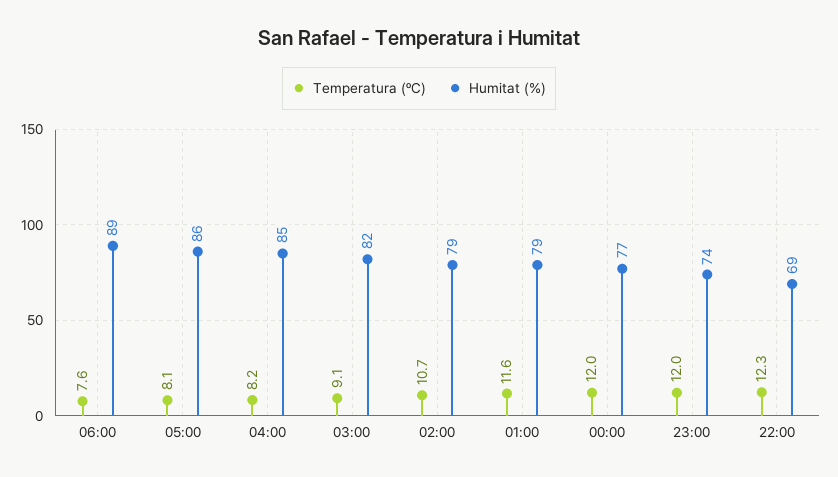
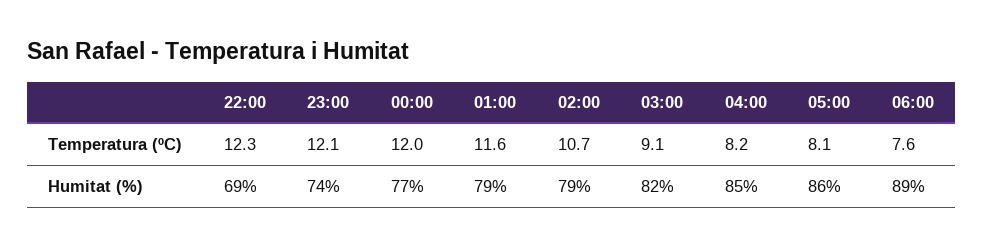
Temperatura (ºC), 23:00: 12 -> 12.1

